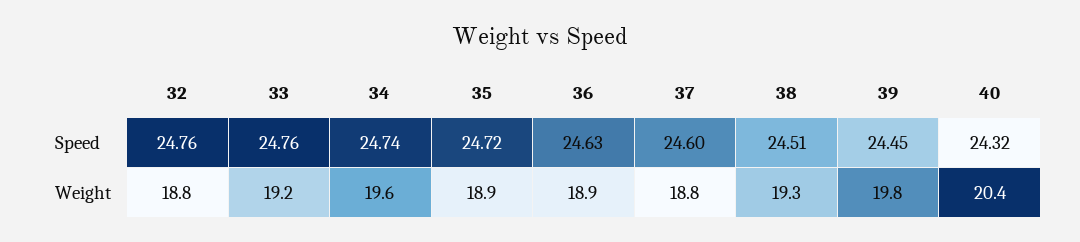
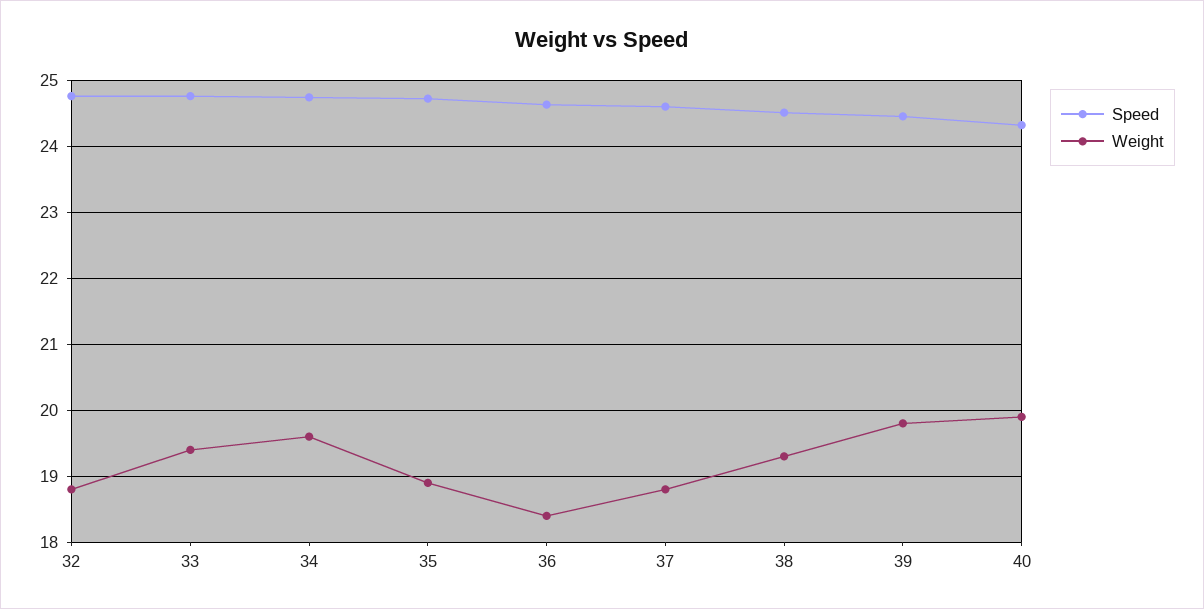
Weight, 33: 19.2 -> 19.4
Weight, 36: 18.9 -> 18.4
Weight, 40: 20.4 -> 19.9

